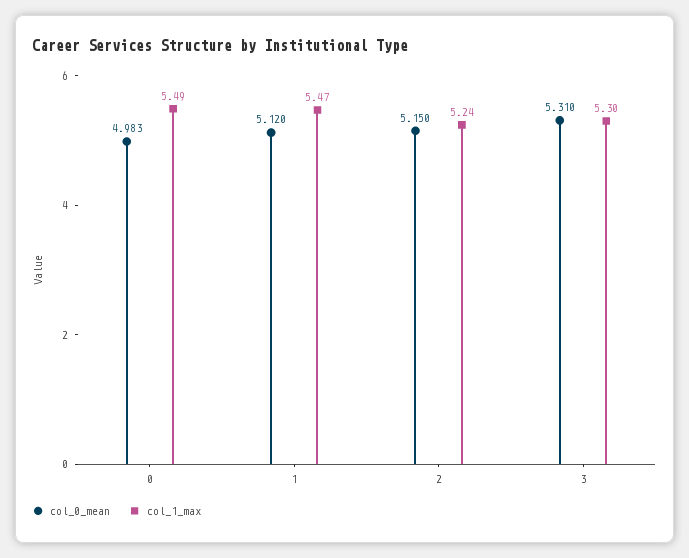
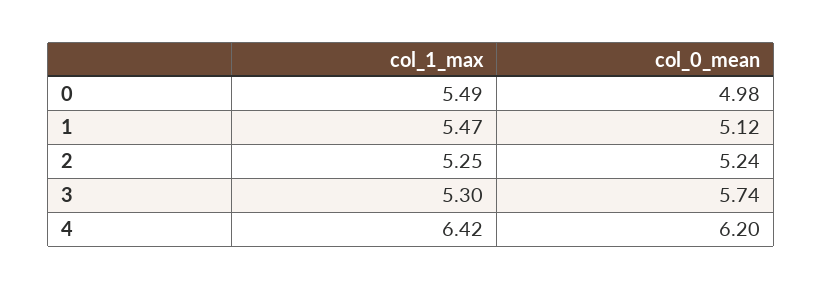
col_0_mean, 2: 5.15 -> 5.24
col_1_max, 2: 5.24 -> 5.25
col_0_mean, 3: 5.31 -> 5.74
col_1_max, 4: none -> 6.42
col_0_mean, 4: none -> 6.2

